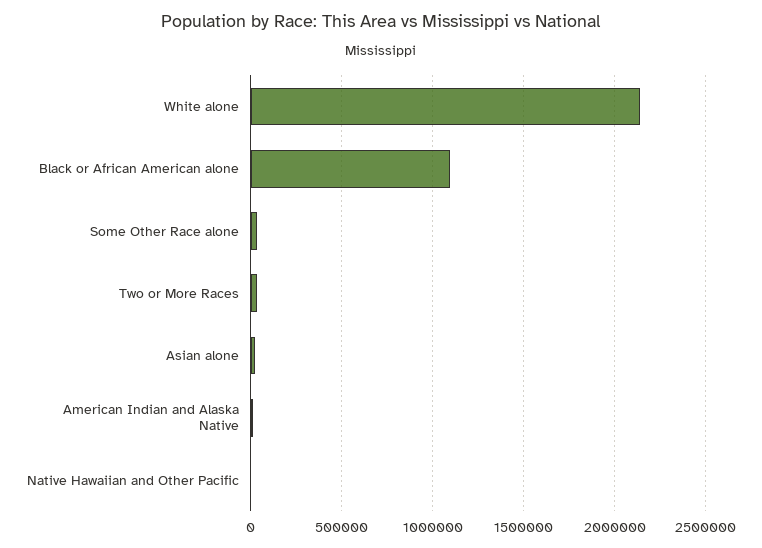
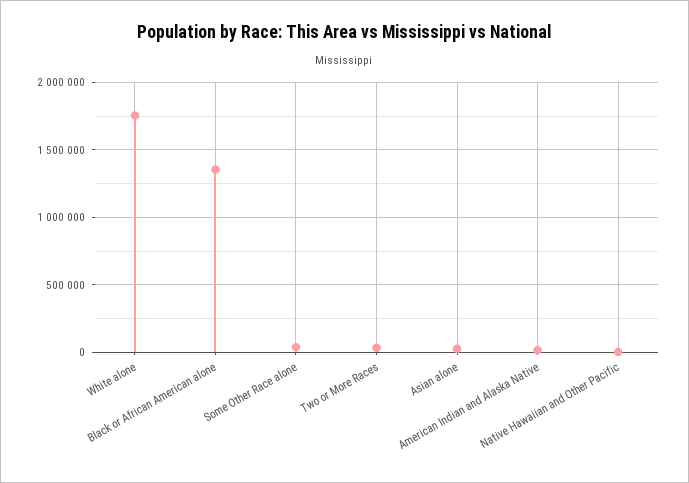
White alone: 2150000 -> 1750000
Black or African American alone: 1100000 -> 1350000

